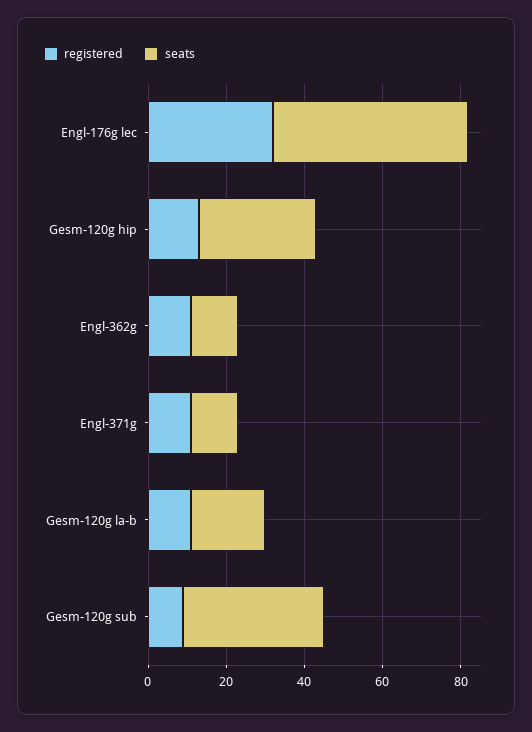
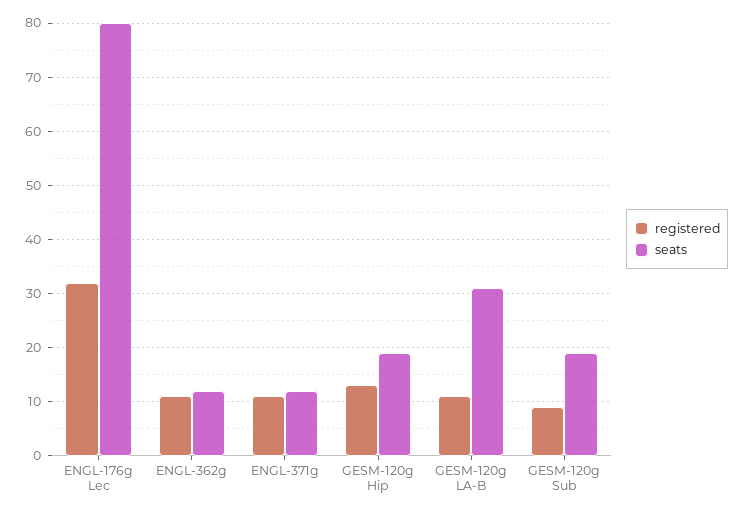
seats, Engl-176g lec: 50 -> 80
seats, Gesm-120g hip: 30 -> 20
seats, Gesm-120g la-b: 20 -> 30
seats, Gesm-120g sub: 35 -> 20

